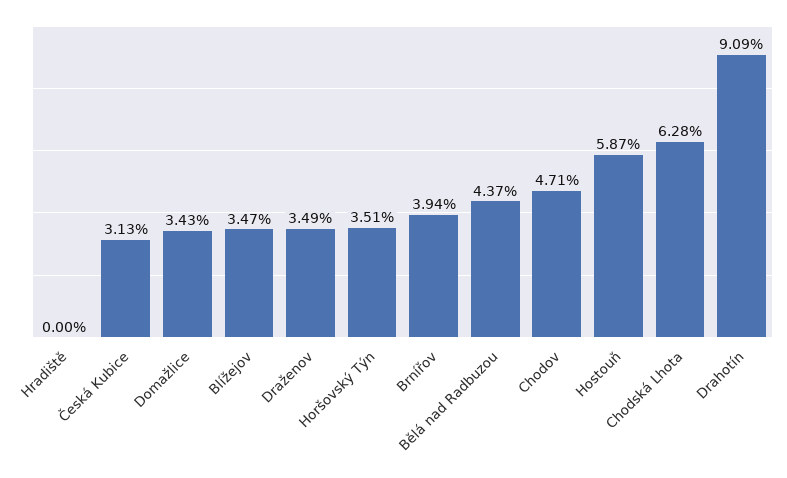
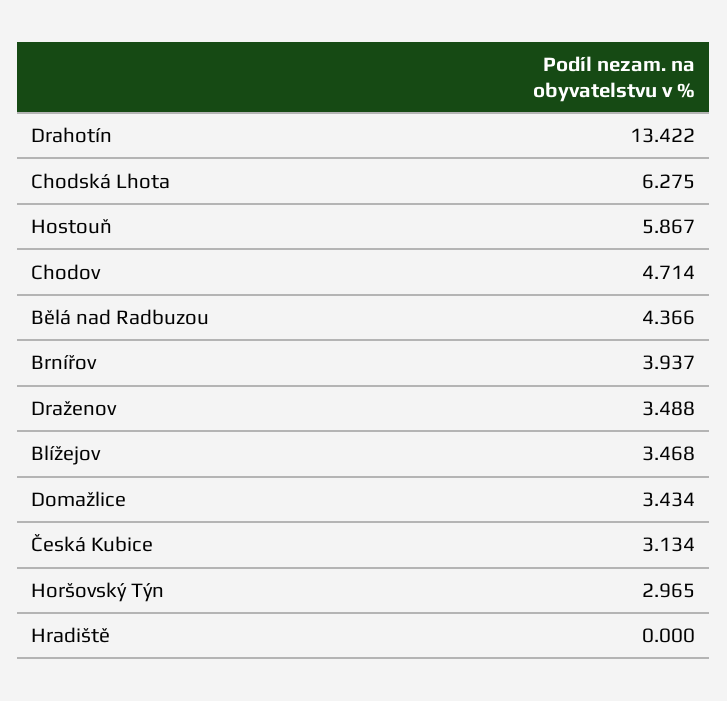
Horšovský Týn: 3.51 -> 2.965
Drahotín: 9.09 -> 13.422

